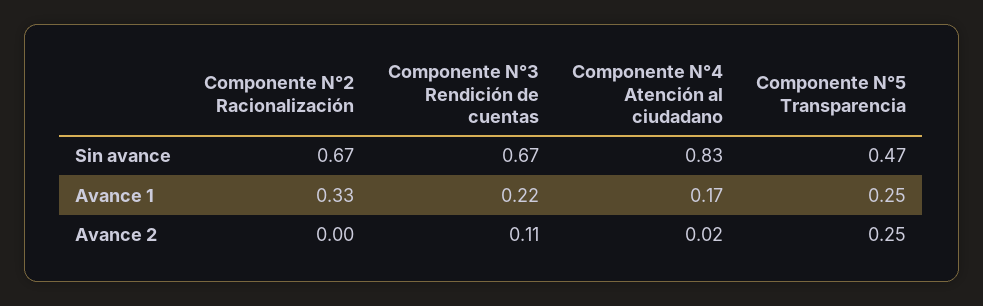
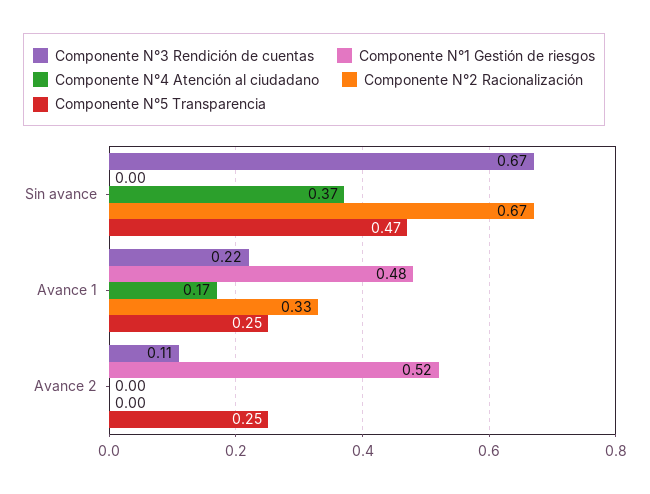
Componente N°4 Atención al ciudadano, Sin avance: 0.83 -> 0.37
Componente N°4 Atención al ciudadano, Avance 2: 0.02 -> 0
Componente N°1 Gestión de riesgos, Sin avance: none -> 0
Componente N°1 Gestión de riesgos, Avance 1: none -> 0.48
Componente N°1 Gestión de riesgos, Avance 2: none -> 0.52

